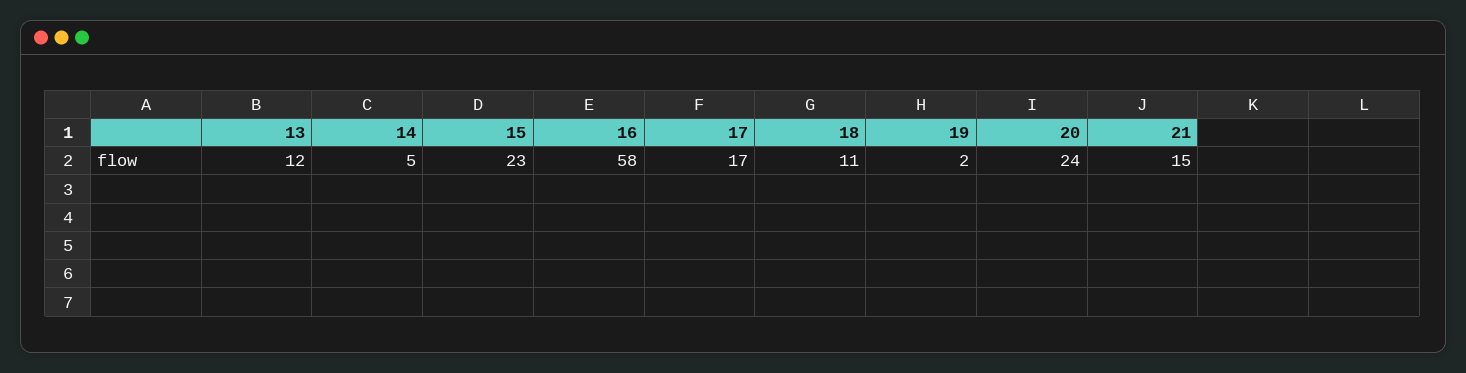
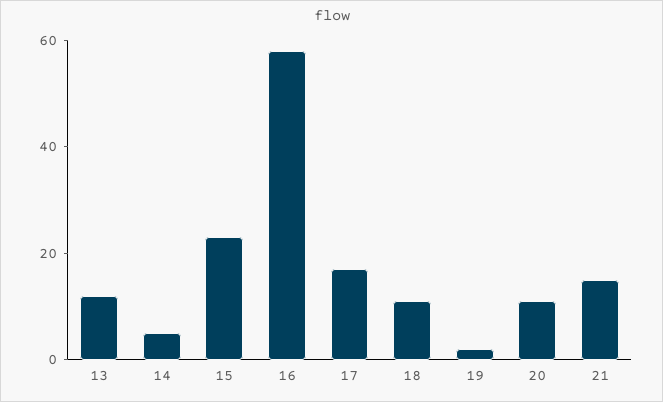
20: 24 -> 10

